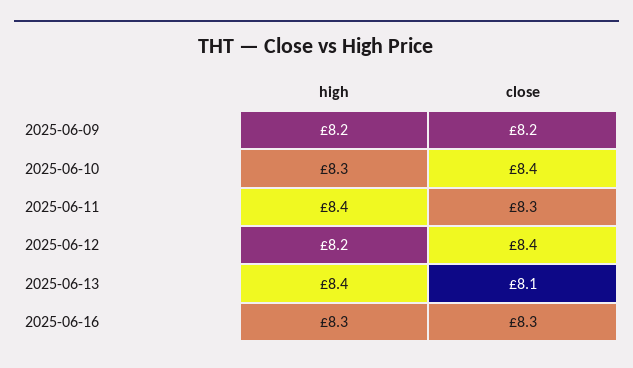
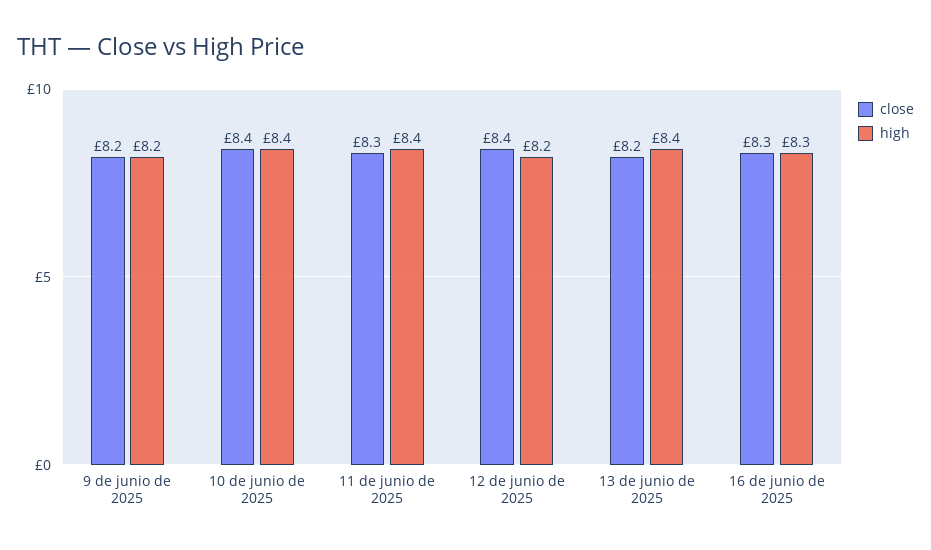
high, 2025-06-10: 8.3 -> 8.4
close, 2025-06-13: 8.1 -> 8.2

